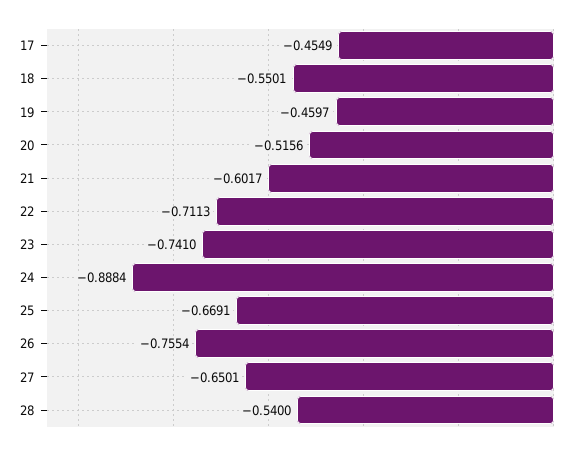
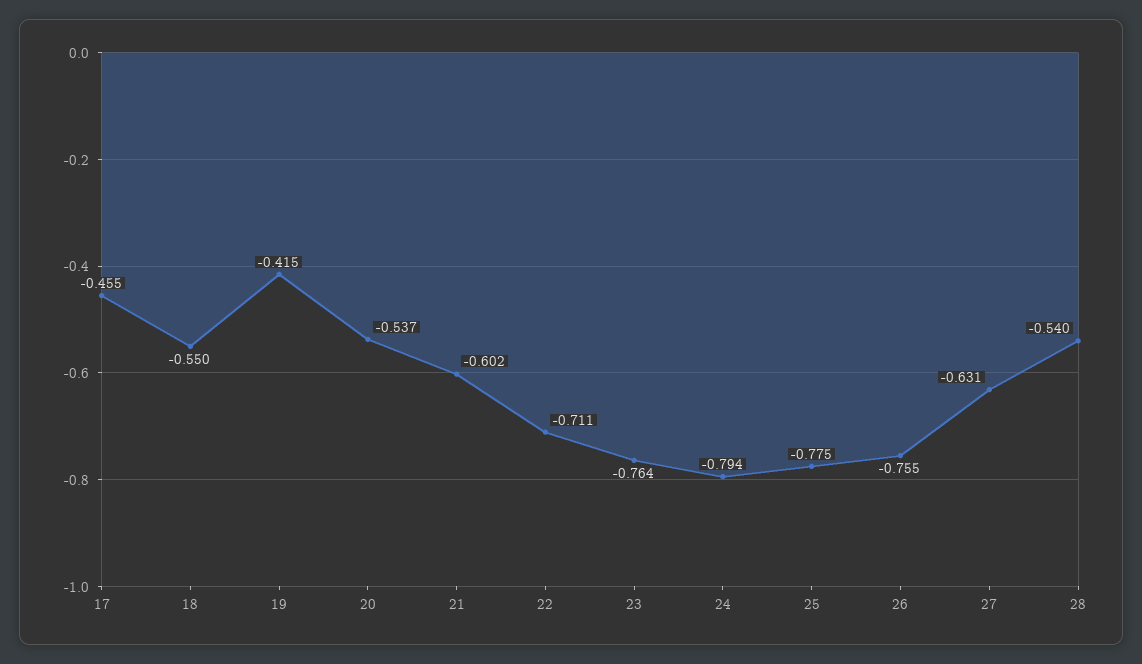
19: -0.4597 -> -0.415
20: -0.5156 -> -0.537
23: -0.741 -> -0.764
24: -0.8884 -> -0.794
25: -0.6691 -> -0.775
27: -0.6501 -> -0.631

